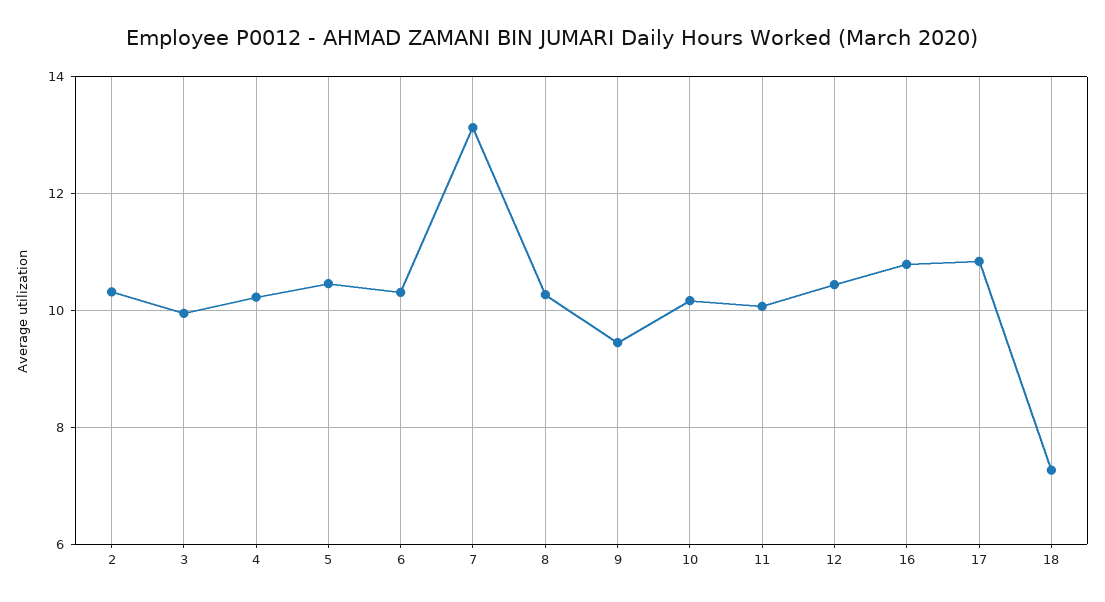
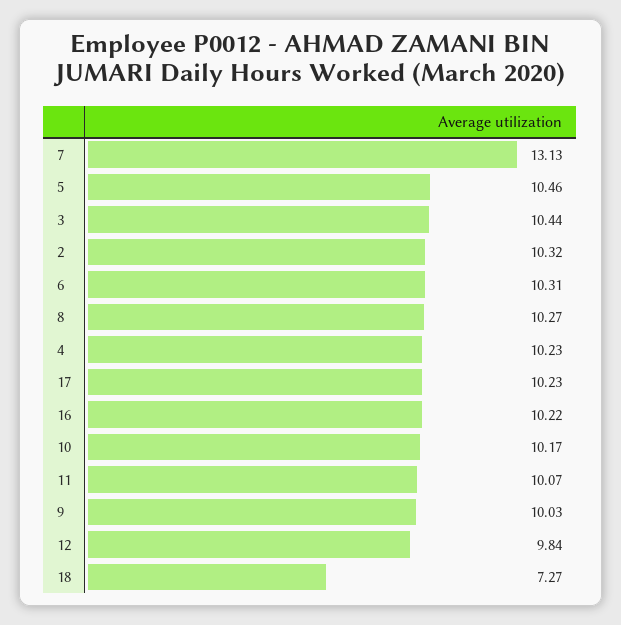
3: 10 -> 10.44
9: 9.4 -> 10.03
12: 10.4 -> 9.84
16: 10.8 -> 10.22
17: 10.8 -> 10.23

